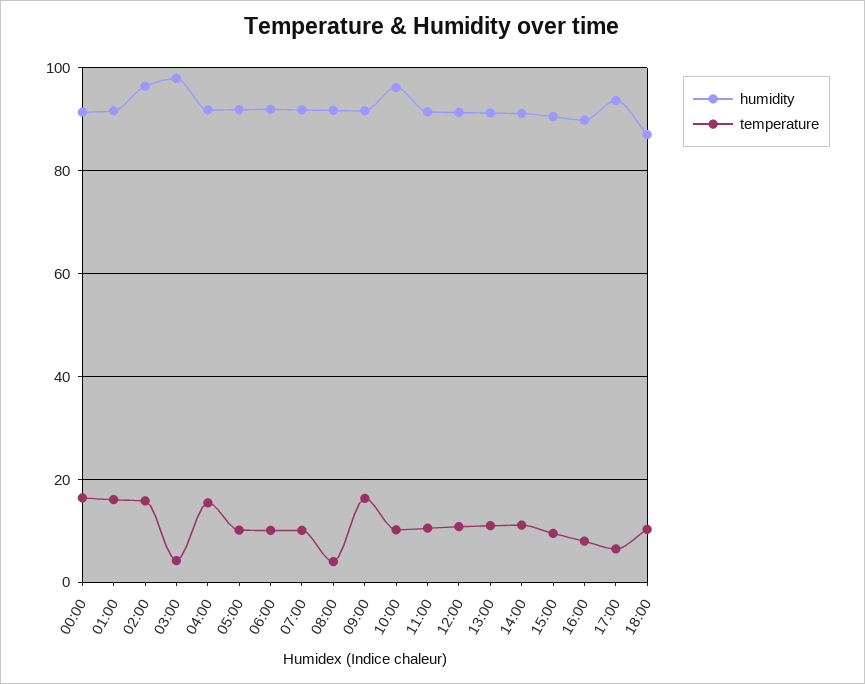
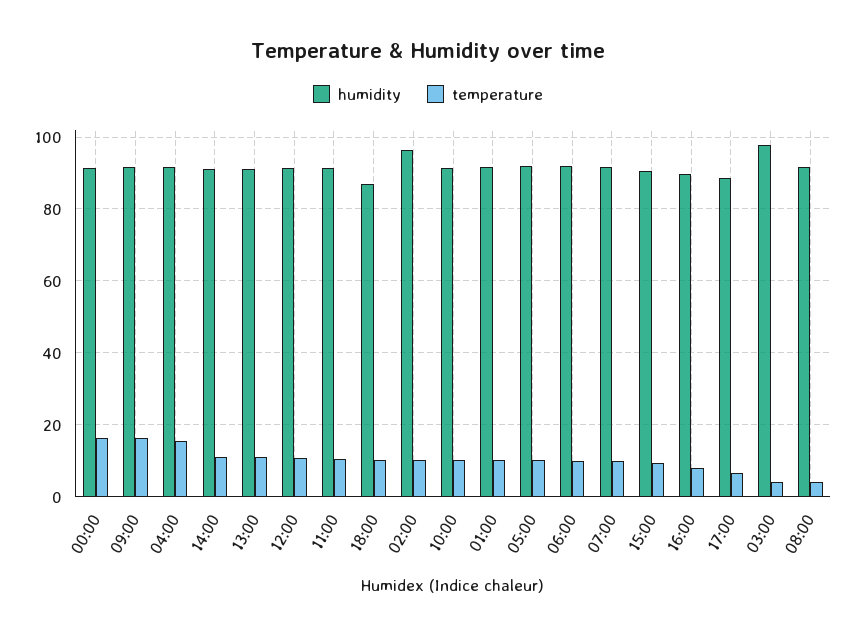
temperature, 01:00: 16 -> 10
temperature, 02:00: 16 -> 10
humidity, 10:00: 96 -> 92
humidity, 17:00: 94 -> 88

